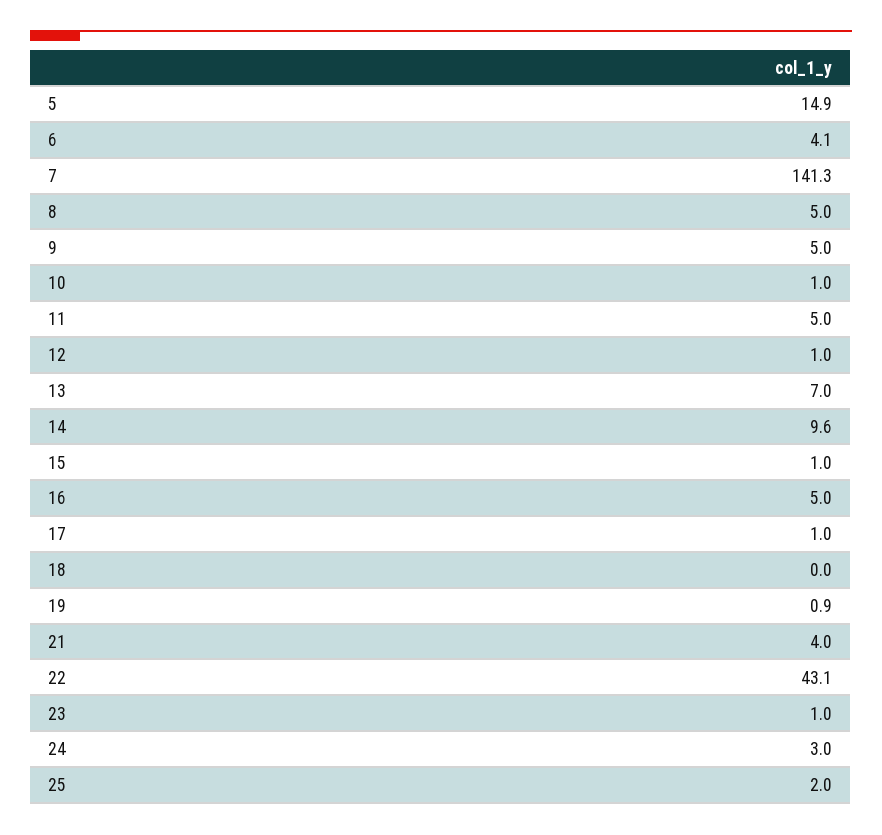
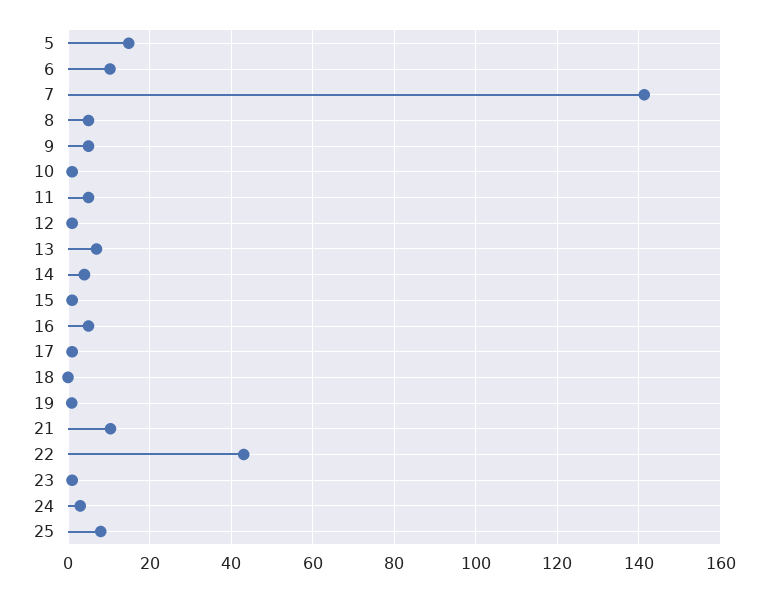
6: 4.1 -> 10
14: 9.6 -> 4
21: 4 -> 10
25: 2 -> 8

